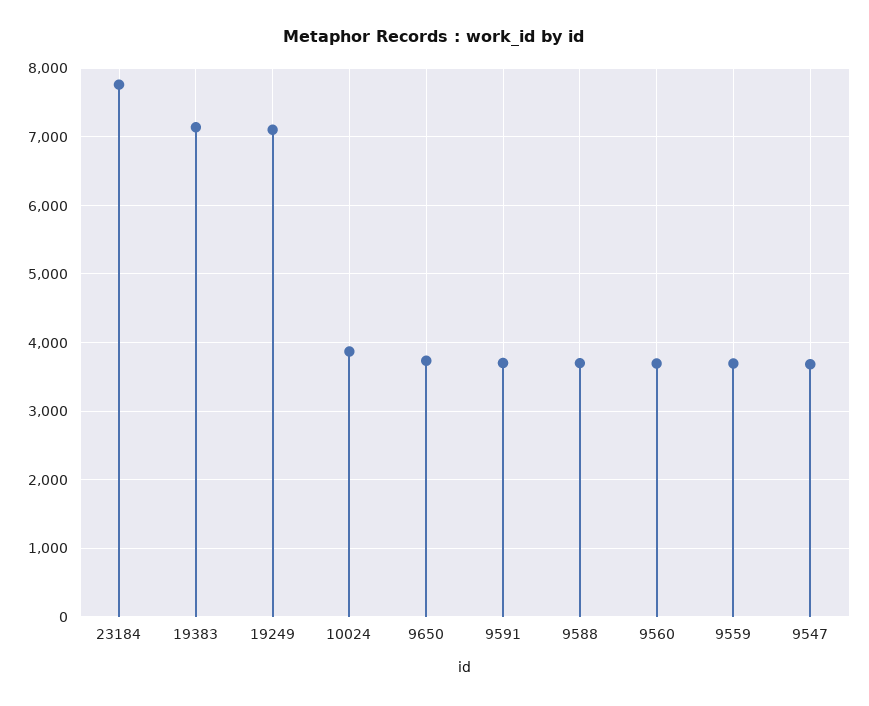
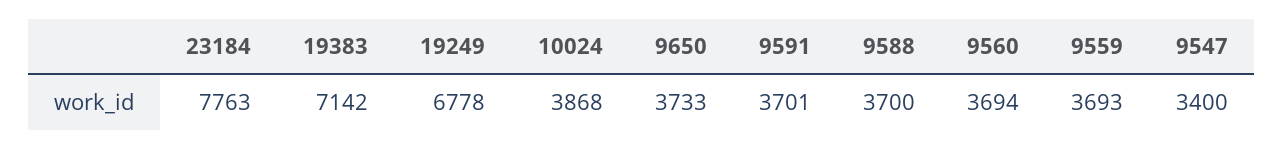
19249: 7100 -> 6778
9547: 3700 -> 3400

